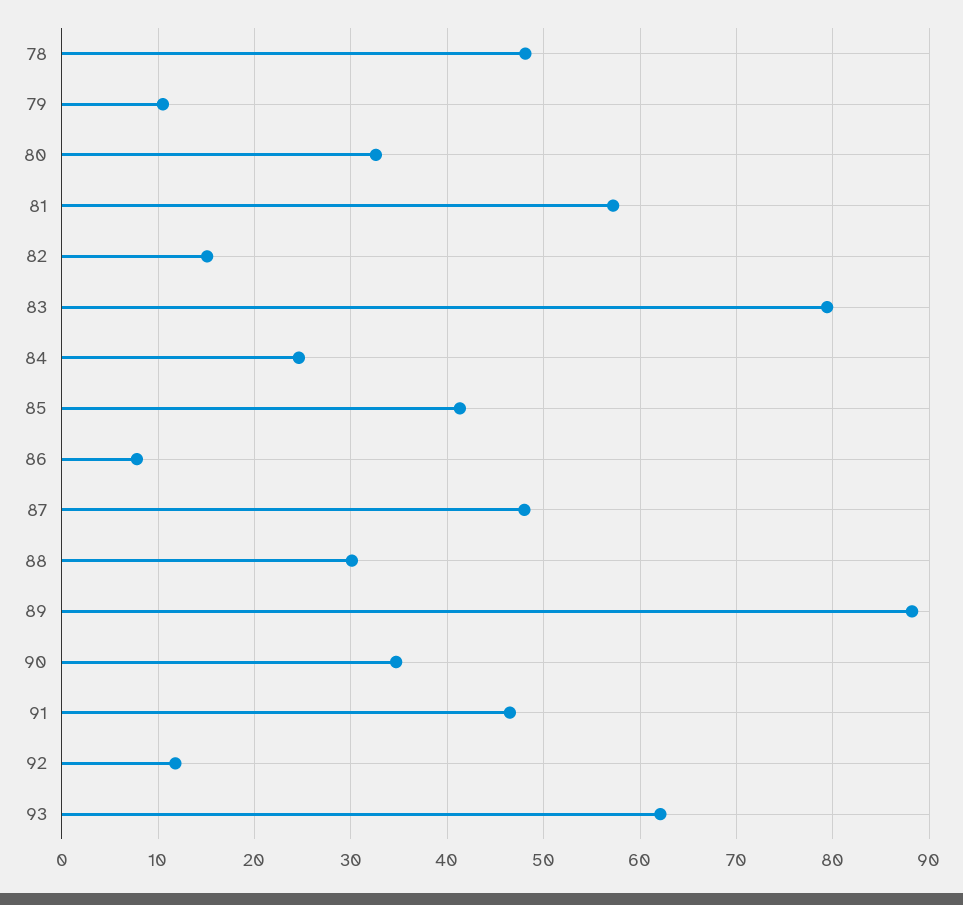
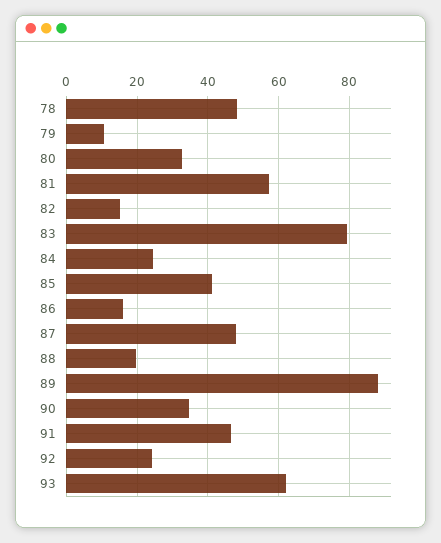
86: 8 -> 16
88: 30 -> 20
92: 12 -> 24

